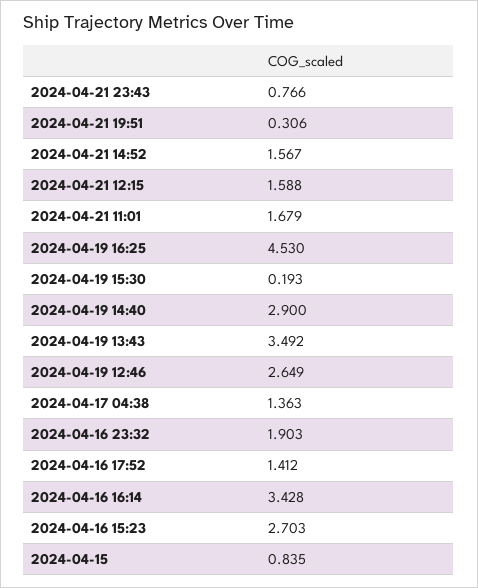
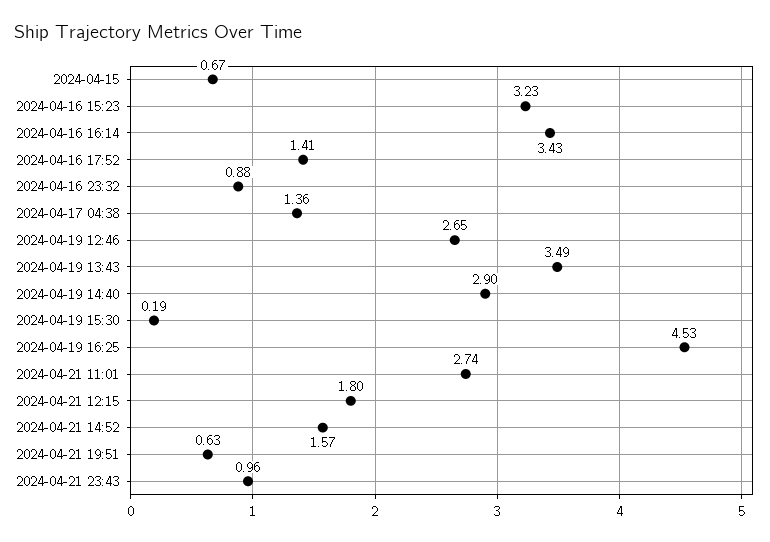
2024-04-21 23:43: 0.766 -> 0.96
2024-04-21 19:51: 0.306 -> 0.63
2024-04-21 12:15: 1.588 -> 1.8
2024-04-21 11:01: 1.679 -> 2.74
2024-04-16 23:32: 1.903 -> 0.88
2024-04-16 15:23: 2.703 -> 3.23
2024-04-15: 0.835 -> 0.67

